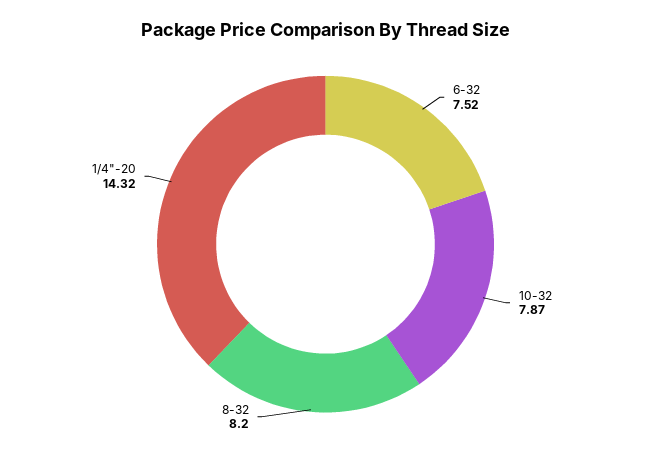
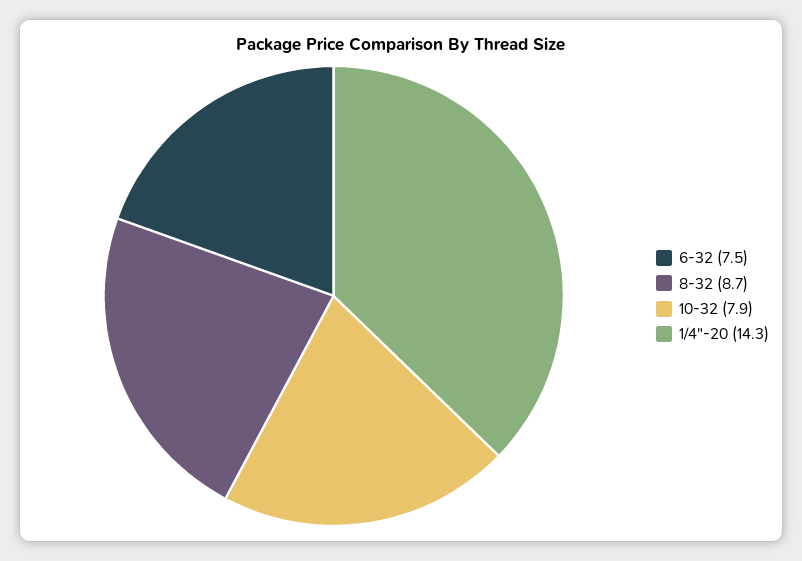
8-32: 8.2 -> 8.7

